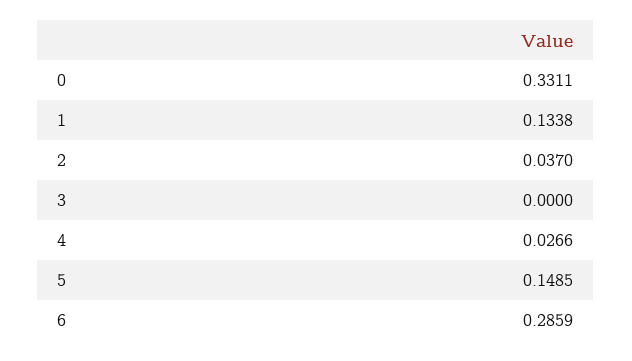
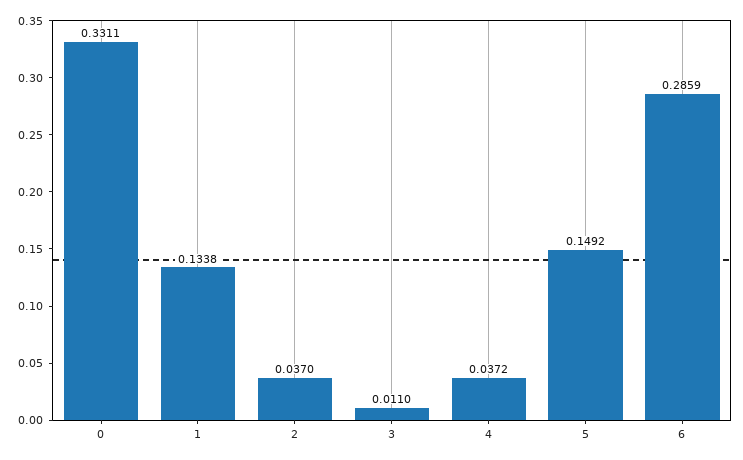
3: 0 -> 0.011
4: 0.0266 -> 0.0372
5: 0.1485 -> 0.1492

